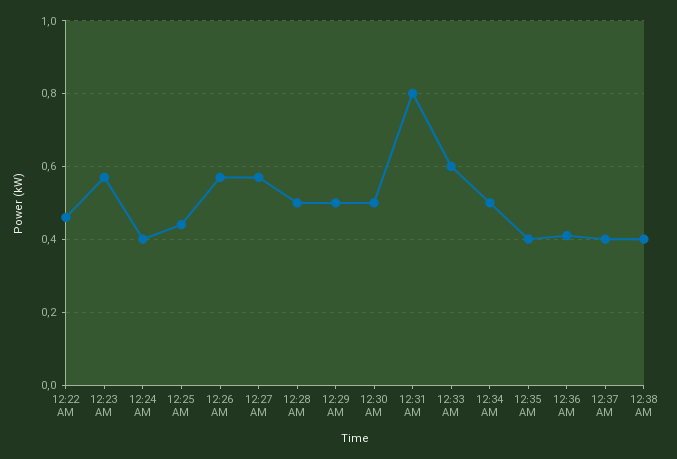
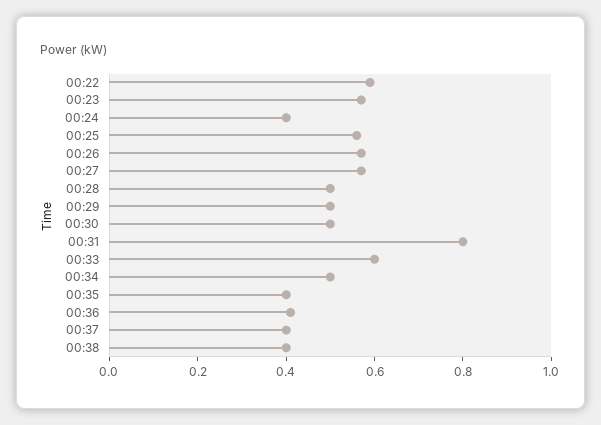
12:22 AM: 0.45 -> 0.6
12:25 AM: 0.45 -> 0.55

